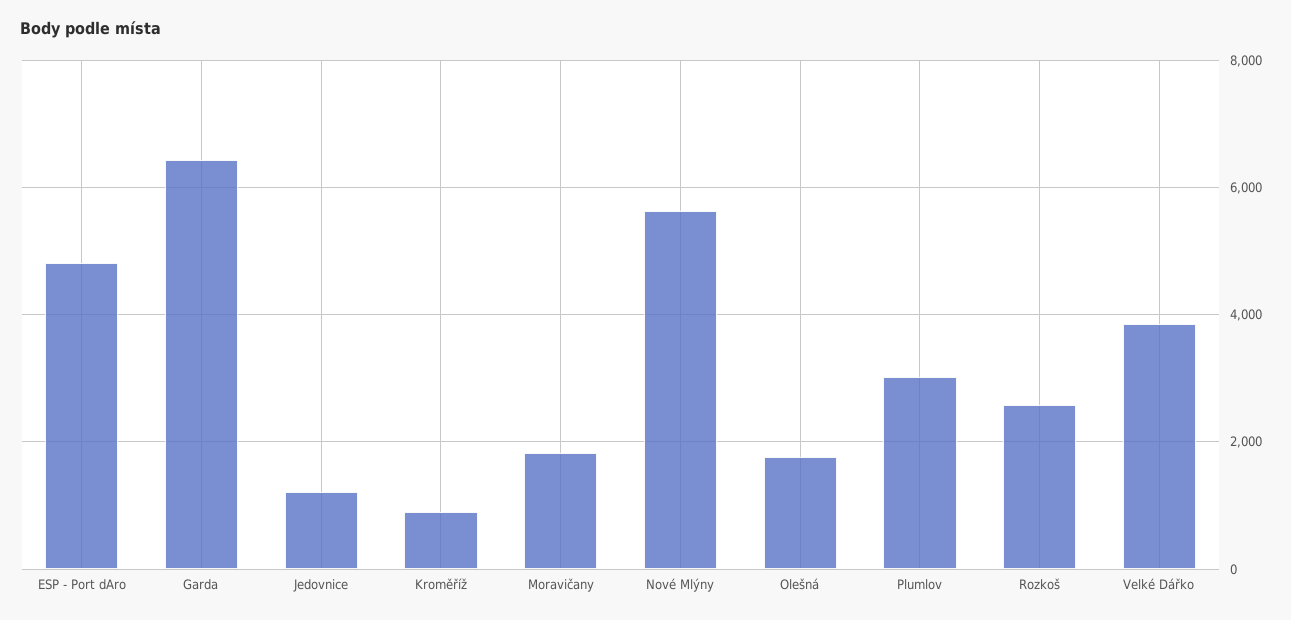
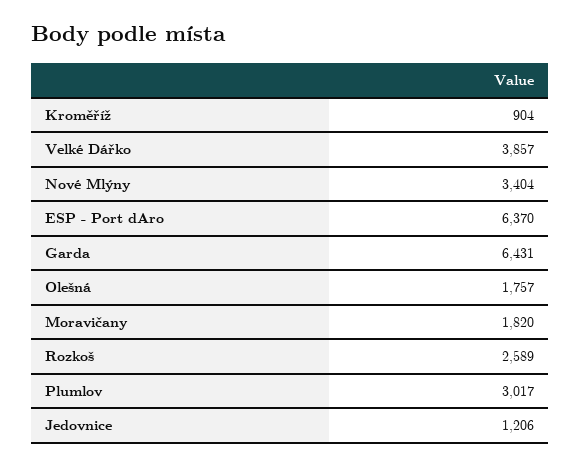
ESP - Port dAro: 4800 -> 6370
Nové Mlýny: 5600 -> 3404

